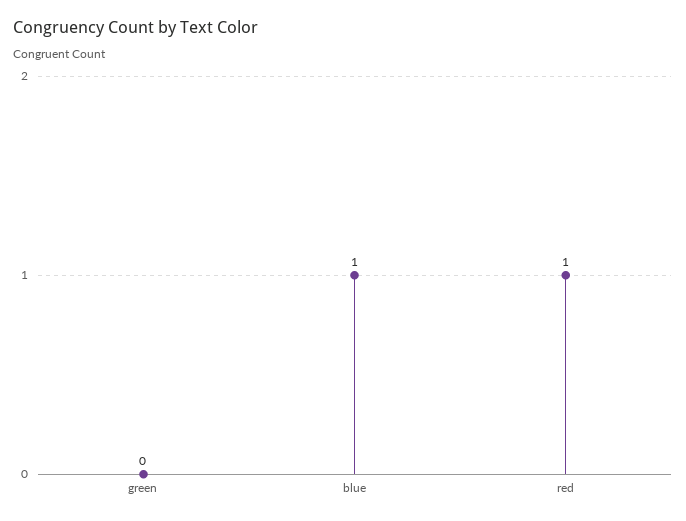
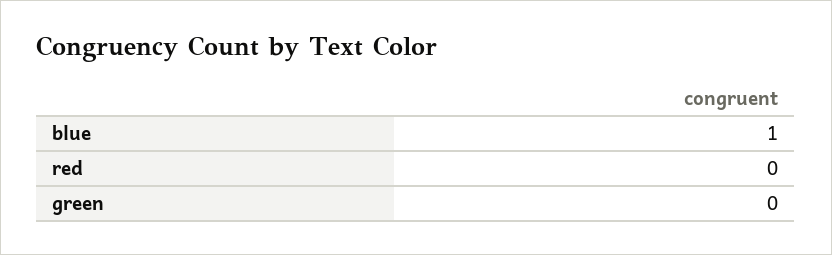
red: 1 -> 0

